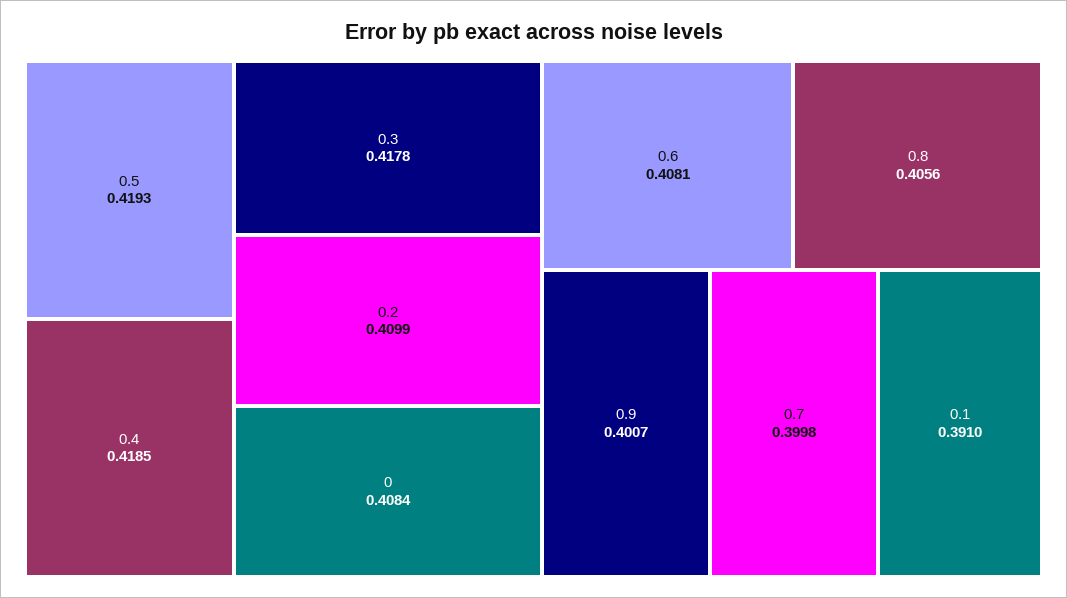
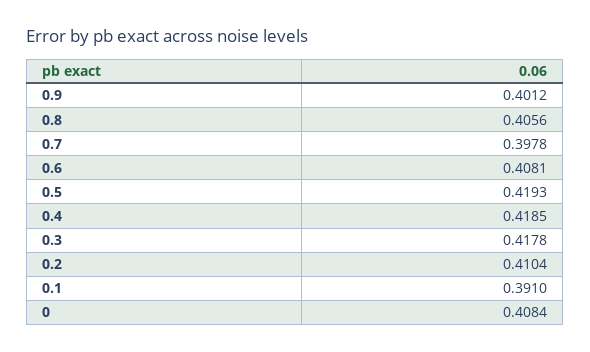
0.2: 0.4099 -> 0.4104
0.9: 0.4007 -> 0.4012
0.7: 0.3998 -> 0.3978

